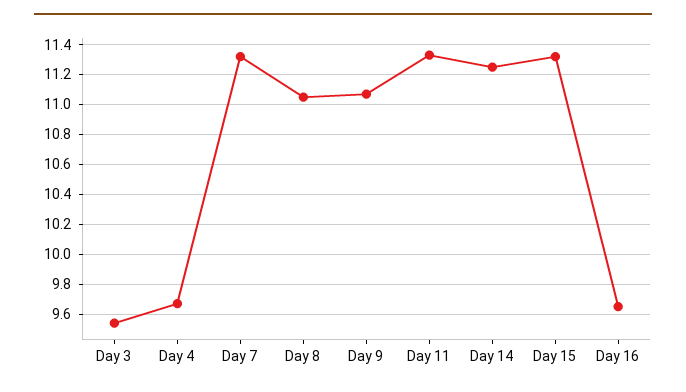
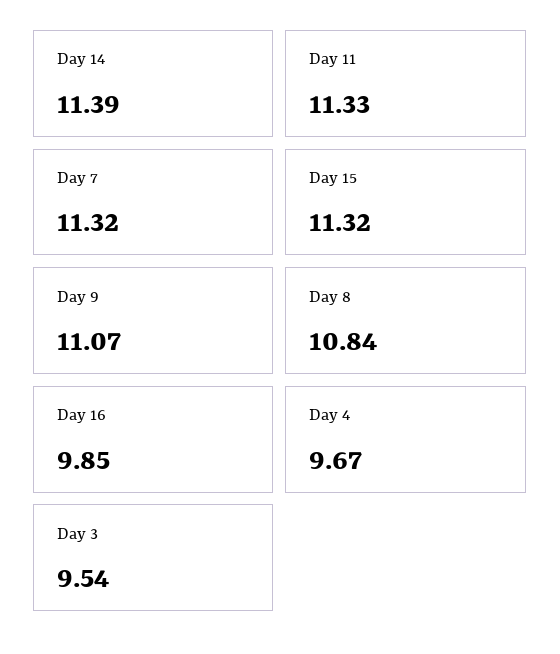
Day 8: 11.05 -> 10.84
Day 14: 11.25 -> 11.39
Day 16: 9.65 -> 9.85

